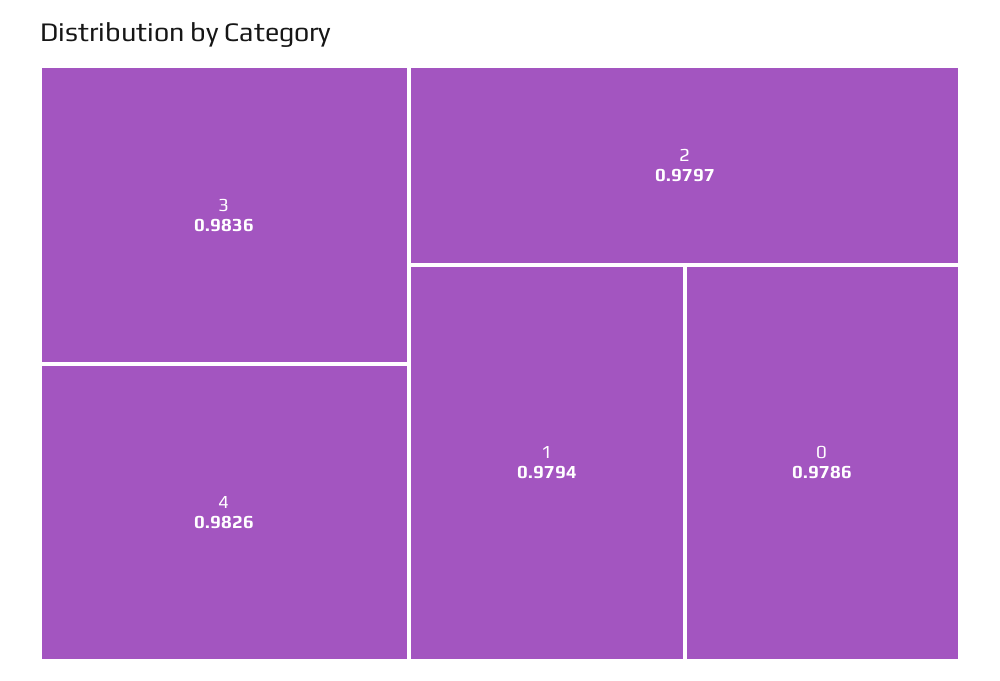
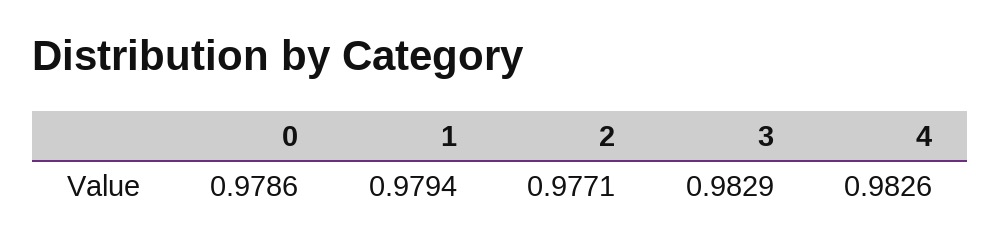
3: 0.9836 -> 0.9829
2: 0.9797 -> 0.9771

